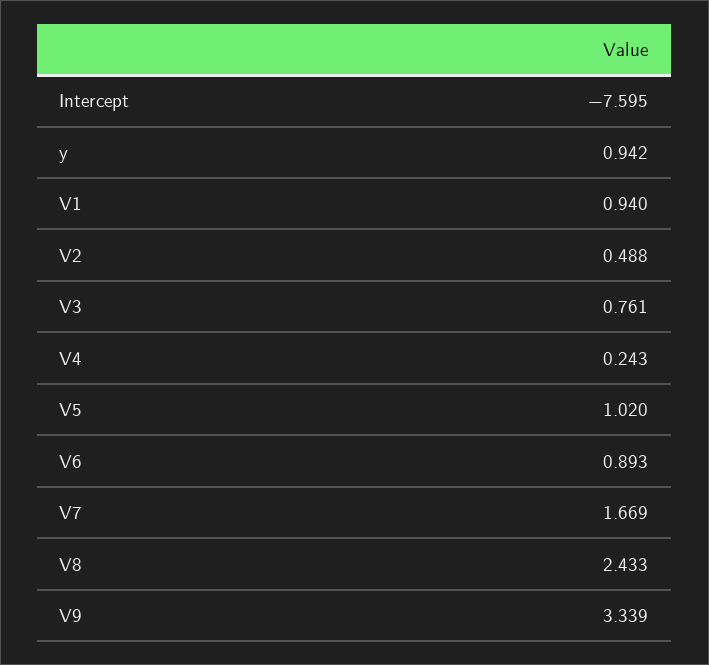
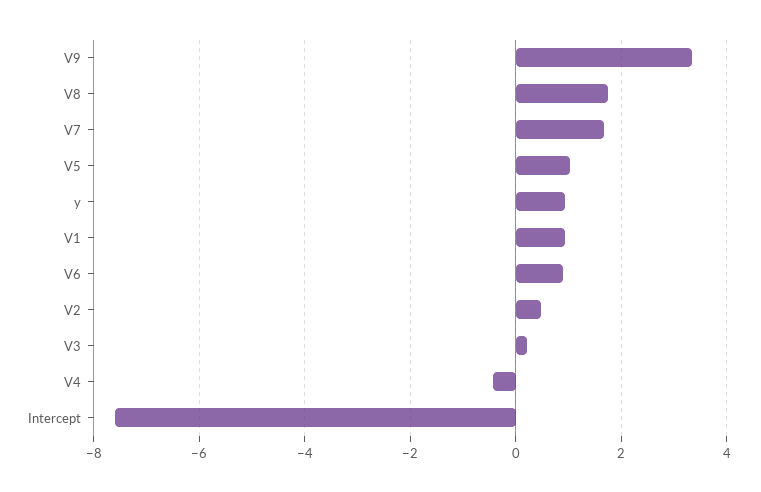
V3: 0.761 -> 0.2
V4: 0.243 -> -0.4
V8: 2.433 -> 1.8

